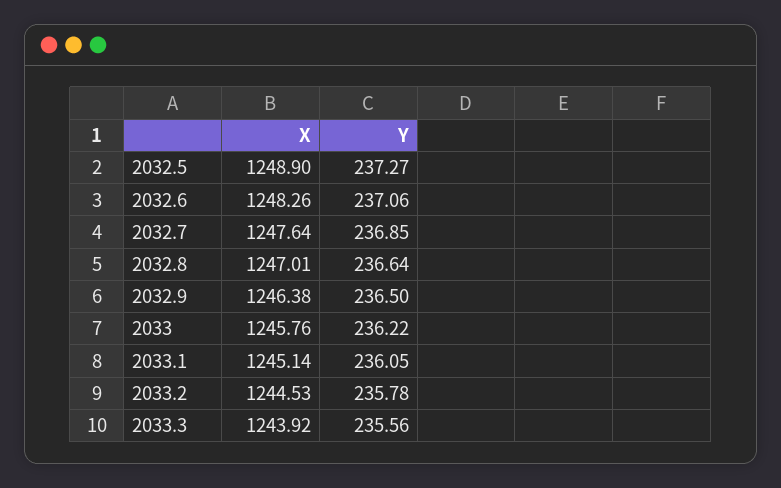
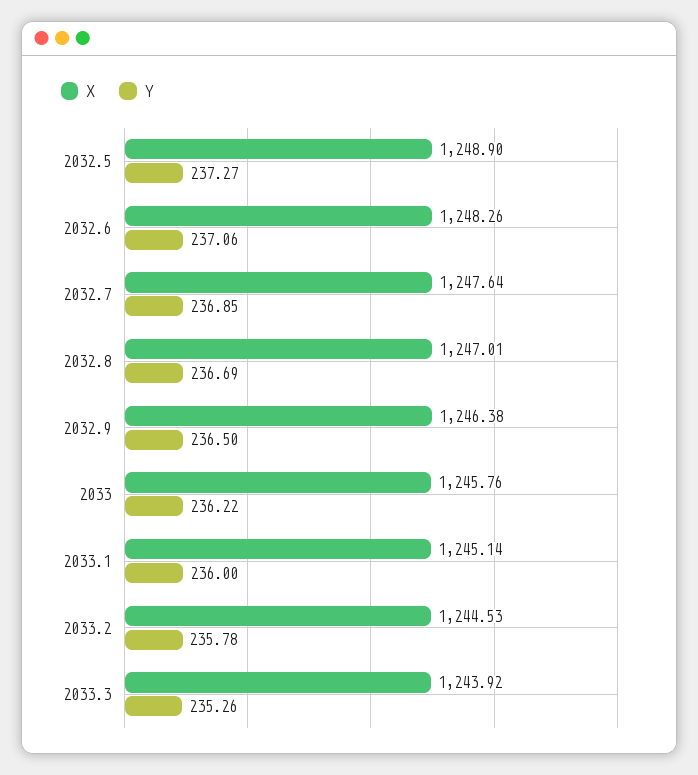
Y, 2032.8: 236.64 -> 236.69
Y, 2033.1: 236.05 -> 236
Y, 2033.3: 235.56 -> 235.26

